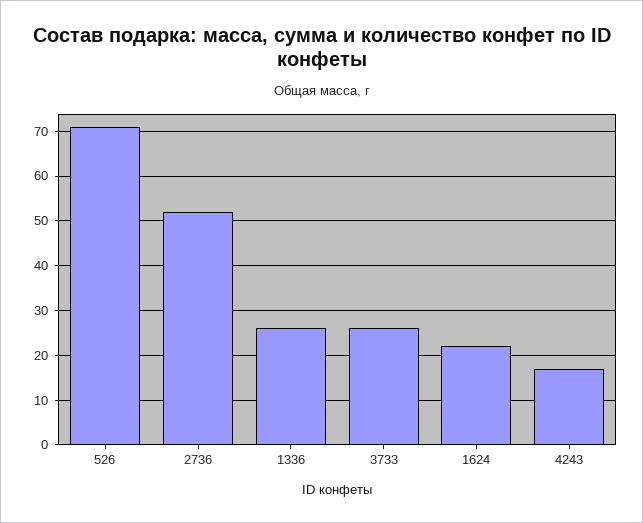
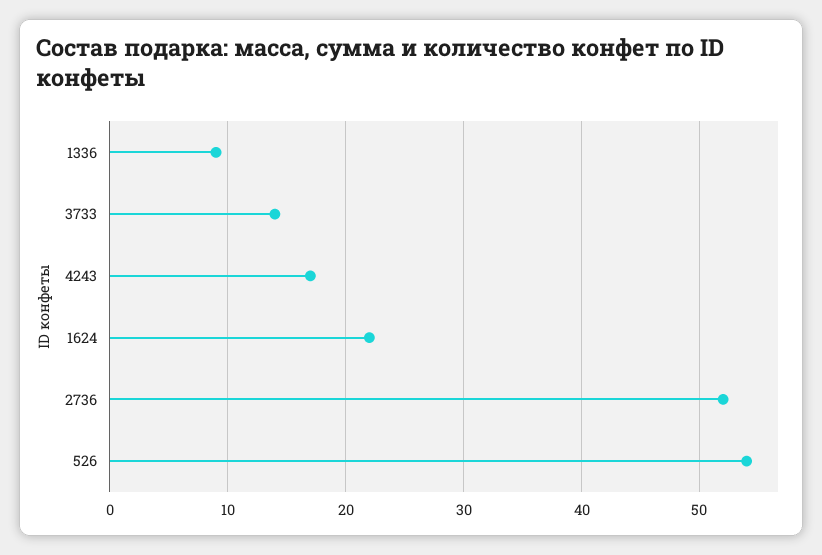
526: 70 -> 54
1336: 25 -> 9
3733: 25 -> 14

